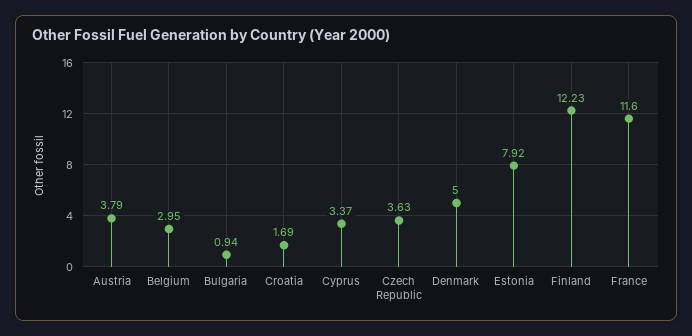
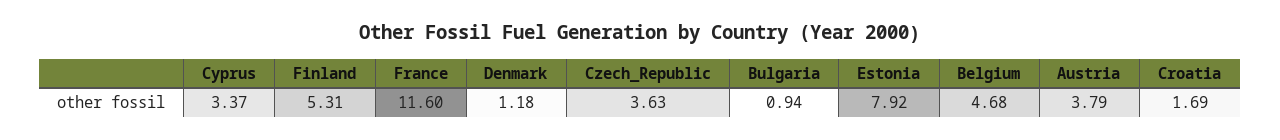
Belgium: 2.95 -> 4.68
Denmark: 5 -> 1.18
Finland: 12.23 -> 5.31

